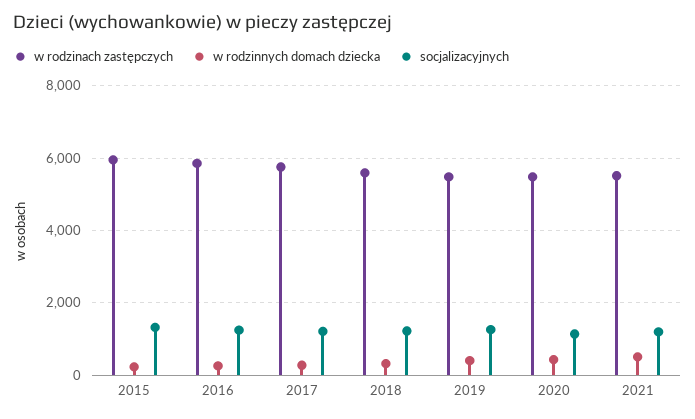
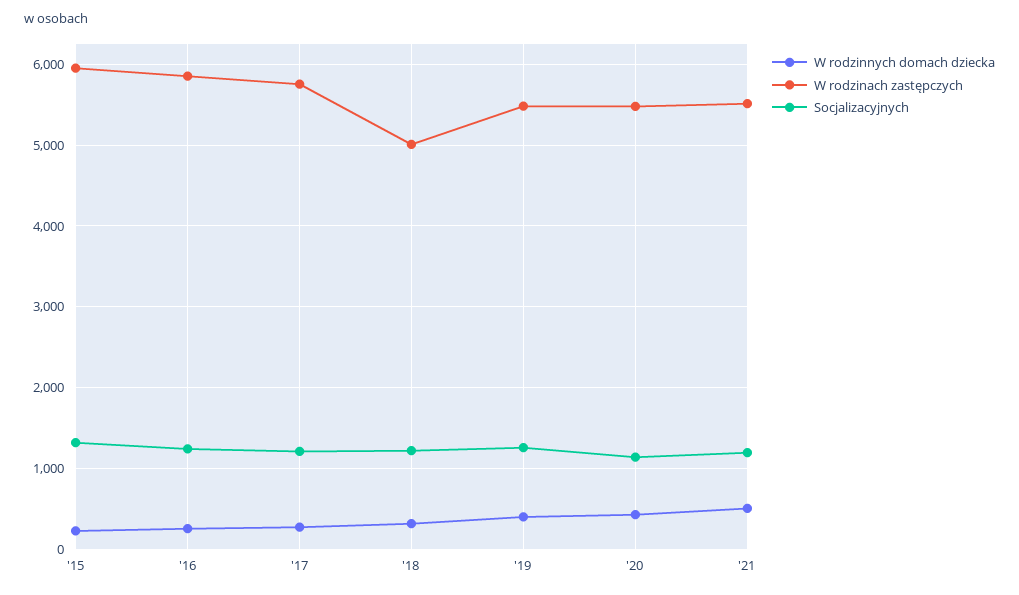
w rodzinach zastępczych, 2018: 5600 -> 5000

